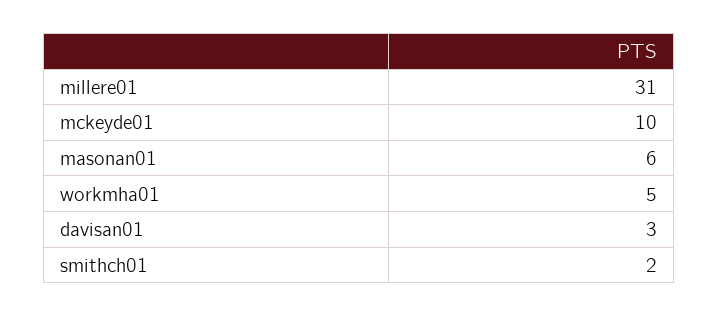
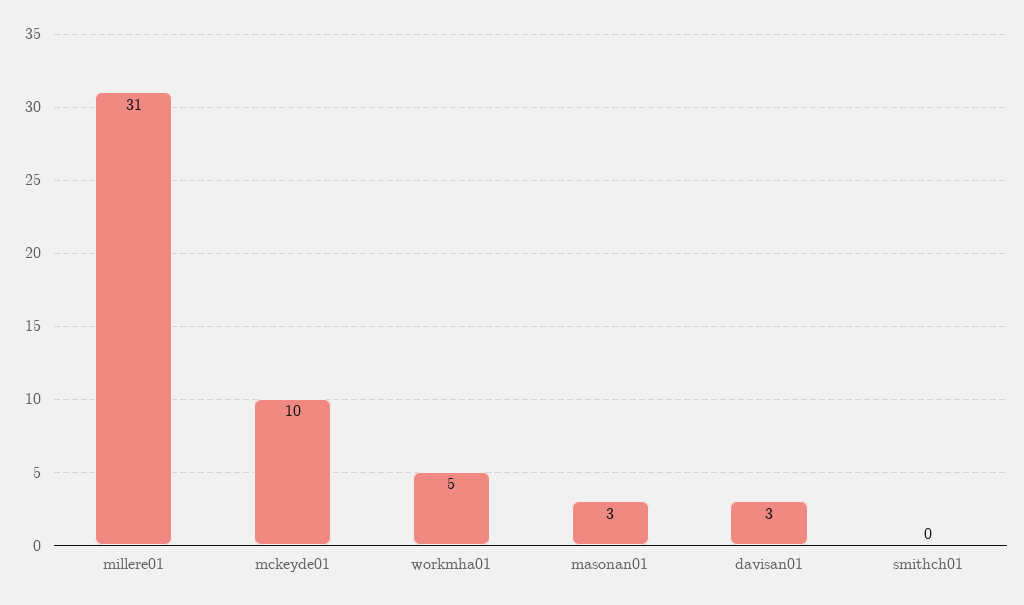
masonan01: 6 -> 3
smithch01: 2 -> 0

